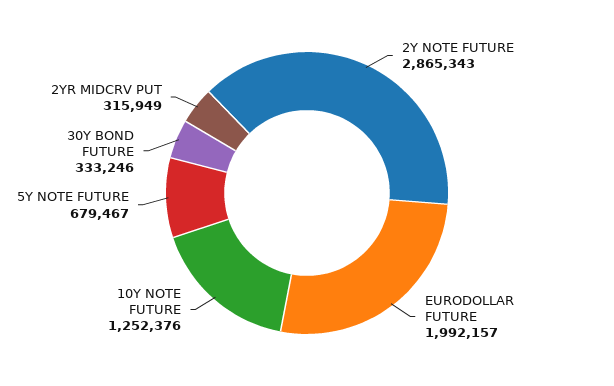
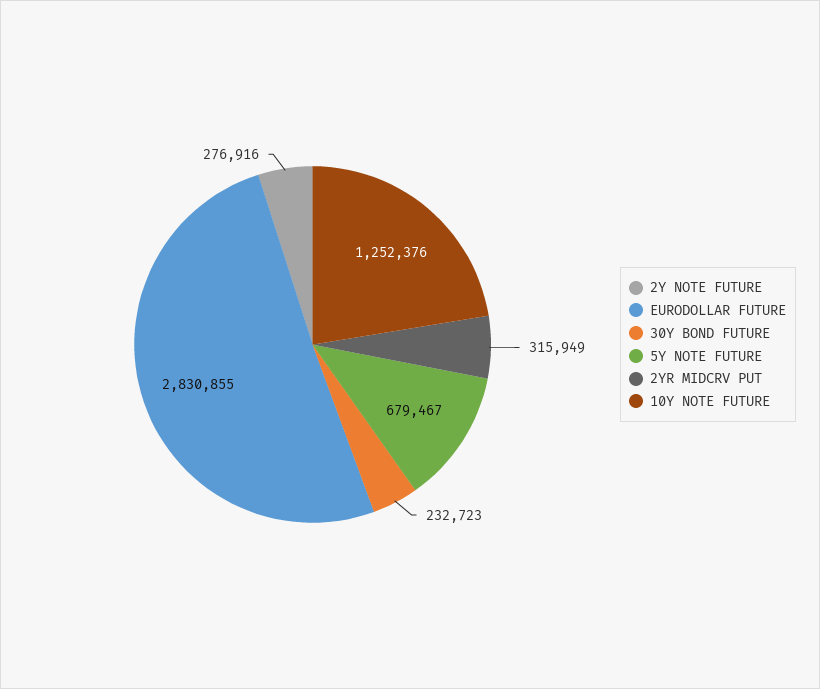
2Y NOTE FUTURE: 2865343 -> 276916
EURODOLLAR FUTURE: 1992157 -> 2830855
30Y BOND FUTURE: 333246 -> 232723

